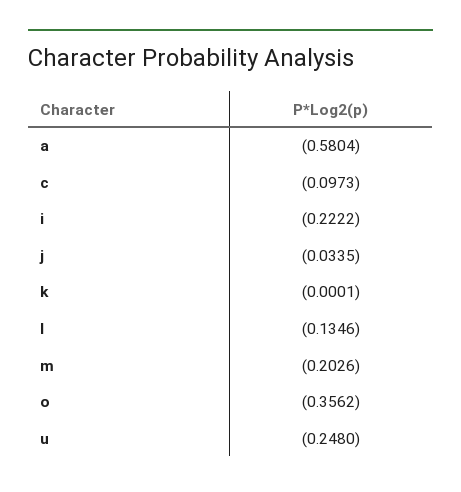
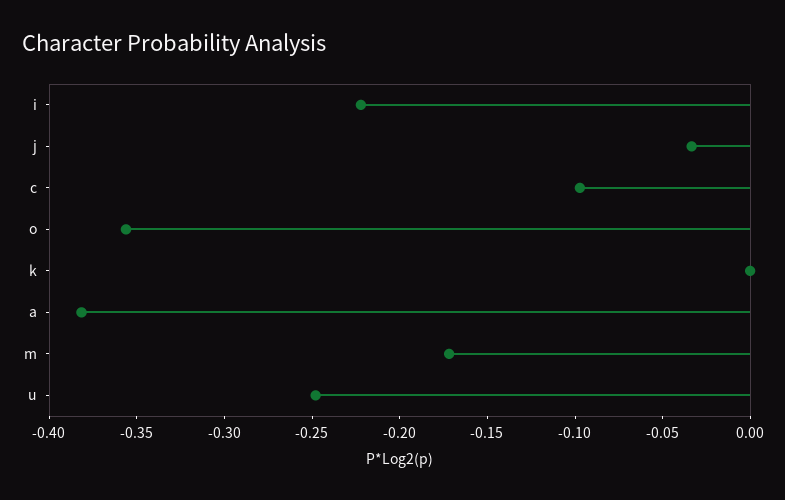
a: -0.5804 -> -0.38
l: -0.1346 -> none
m: -0.2026 -> -0.17

